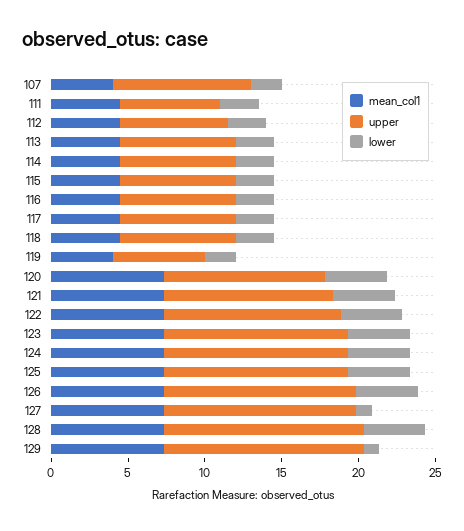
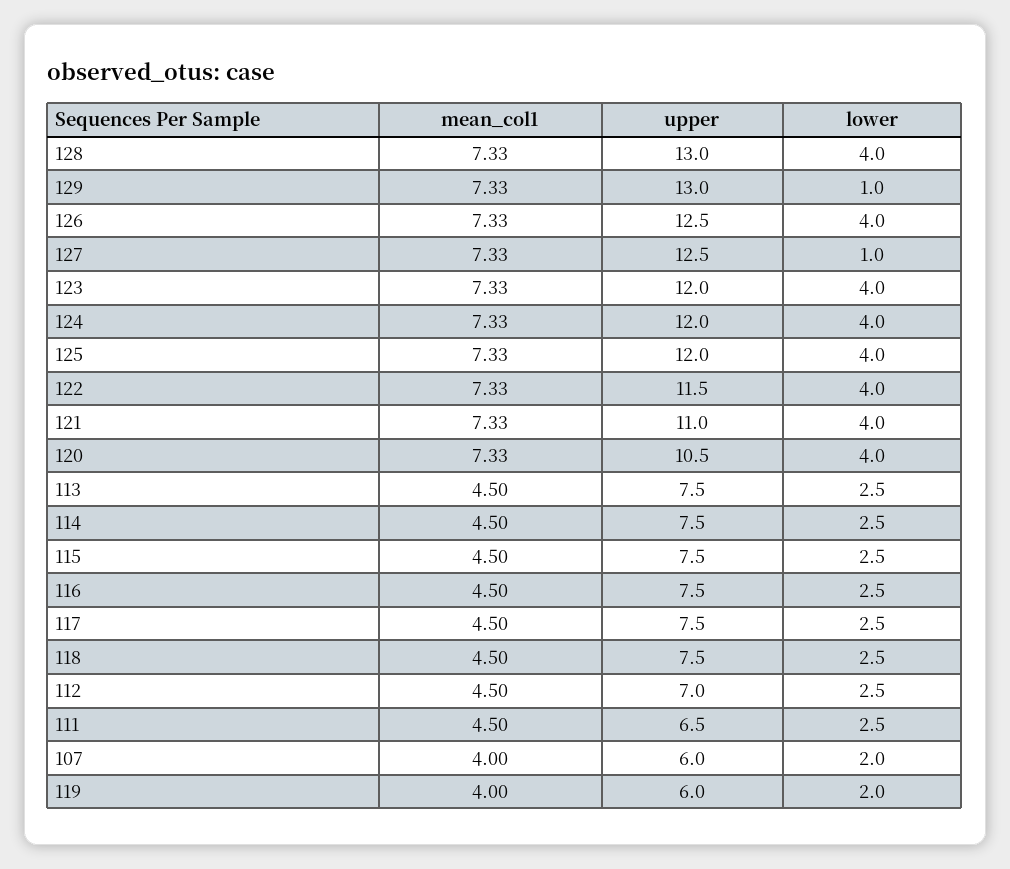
upper, 107: 9 -> 6

